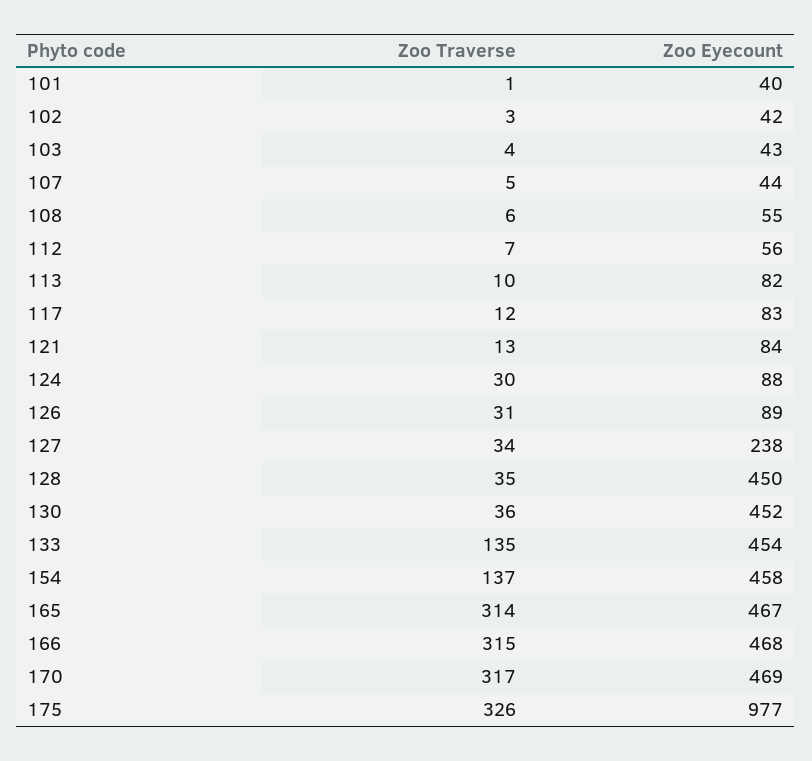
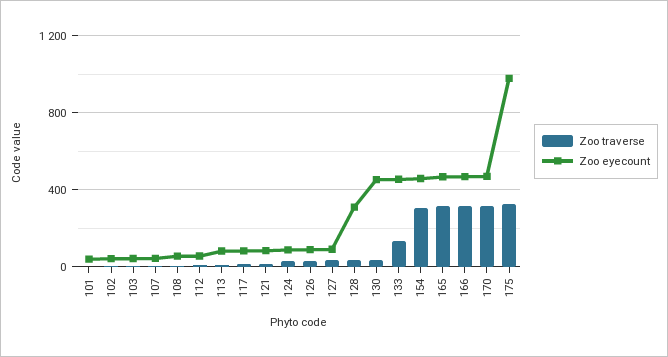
Zoo Eyecount, 127: 238 -> 100
Zoo Eyecount, 128: 450 -> 300
Zoo Traverse, 154: 137 -> 300

